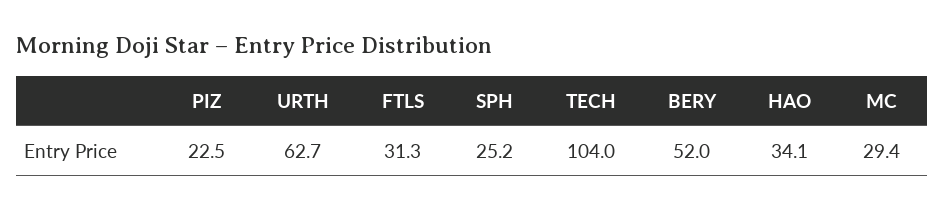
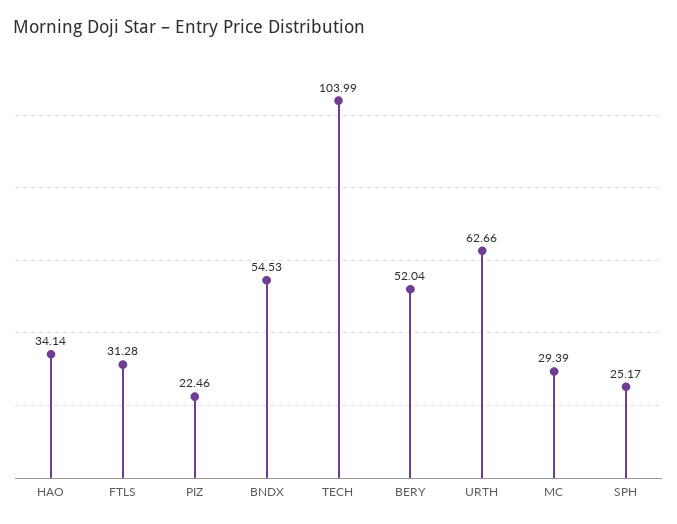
BNDX: none -> 54.53

